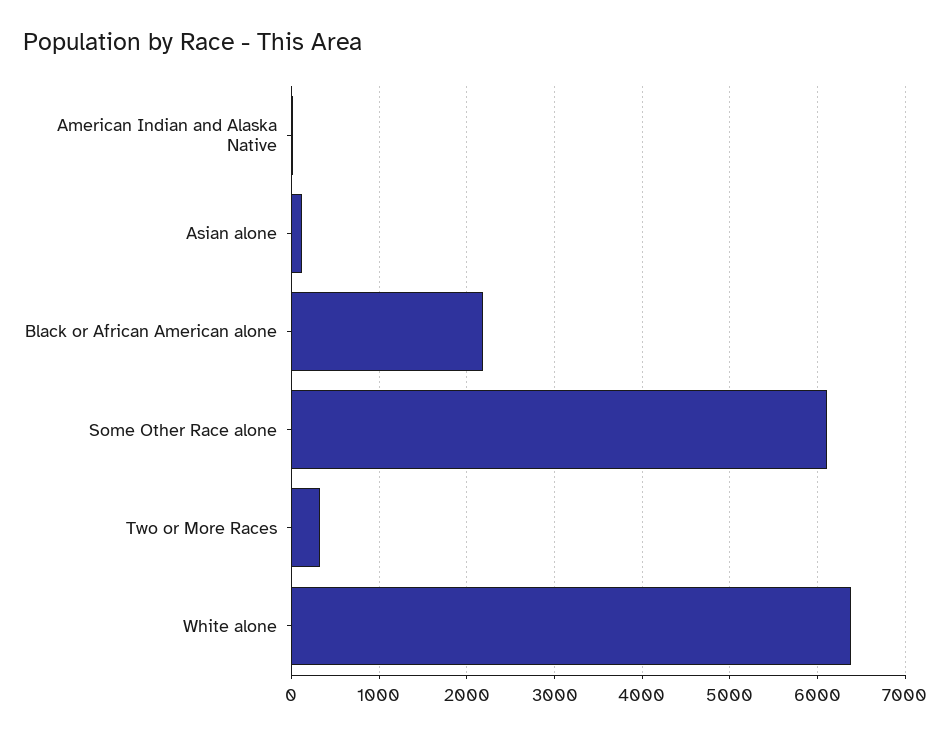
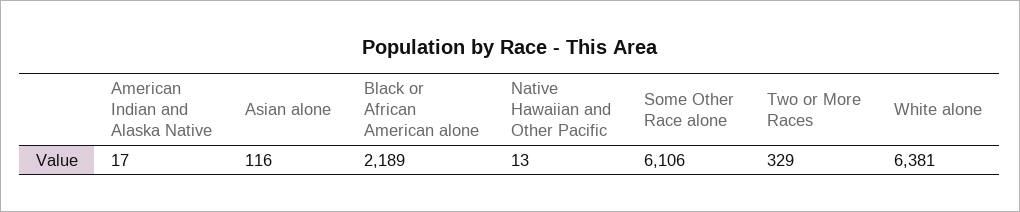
Native Hawaiian and Other Pacific: none -> 13

